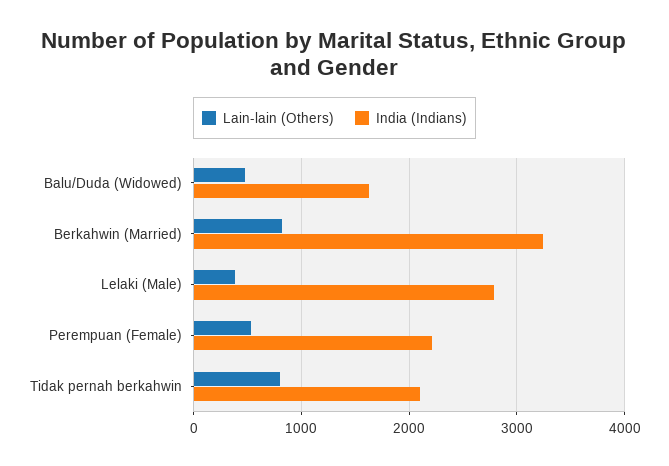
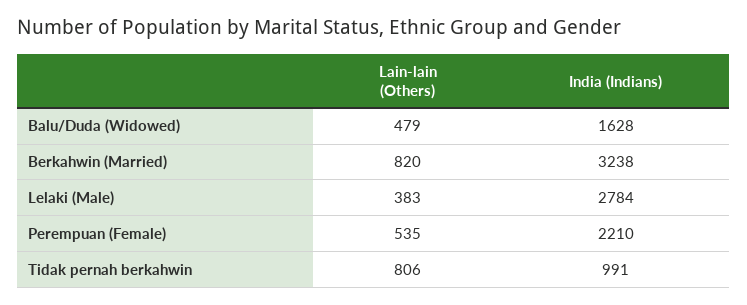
India (Indians), Tidak pernah berkahwin: 2100 -> 991

